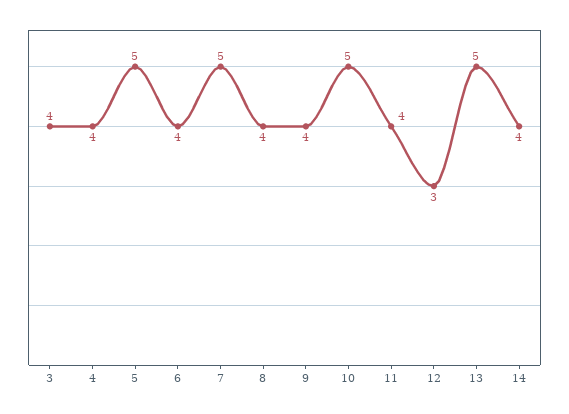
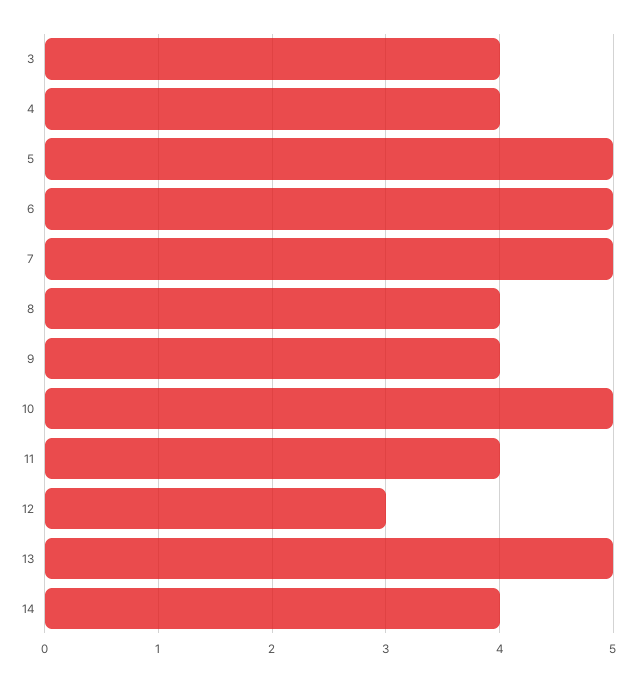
6: 4 -> 5

